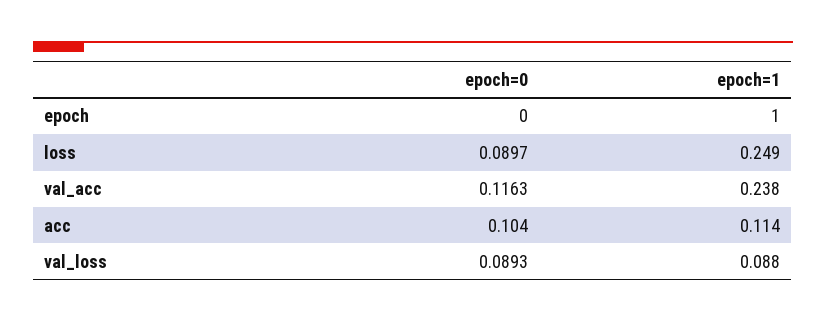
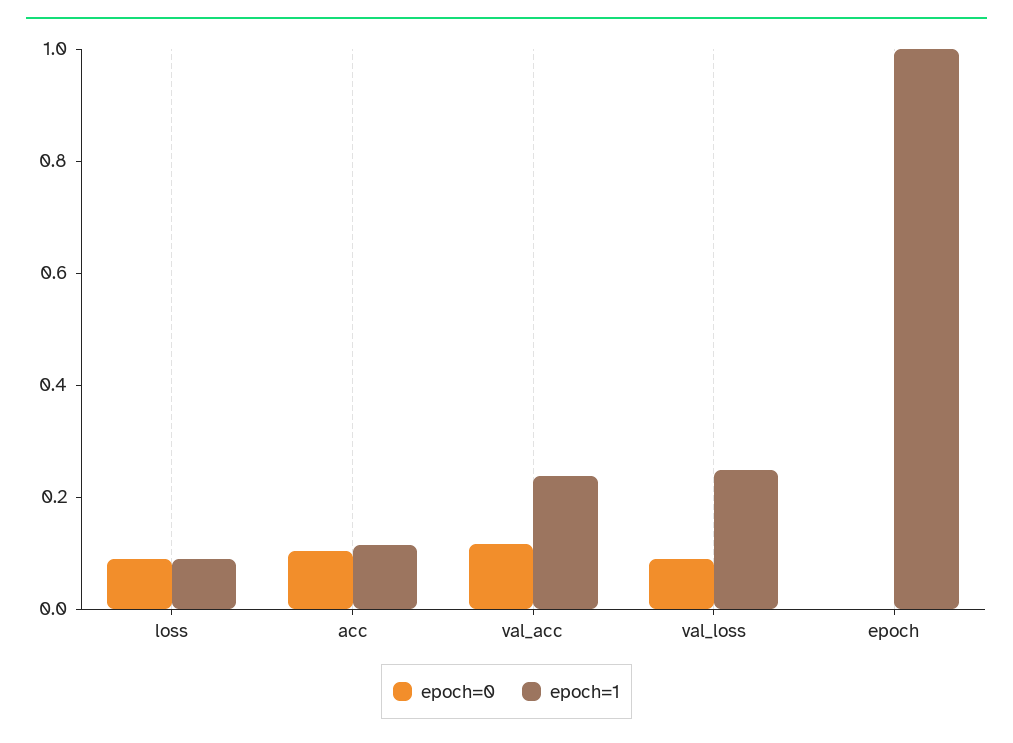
epoch=1, loss: 0.249 -> 0.1
epoch=1, val_loss: 0.088 -> 0.25

